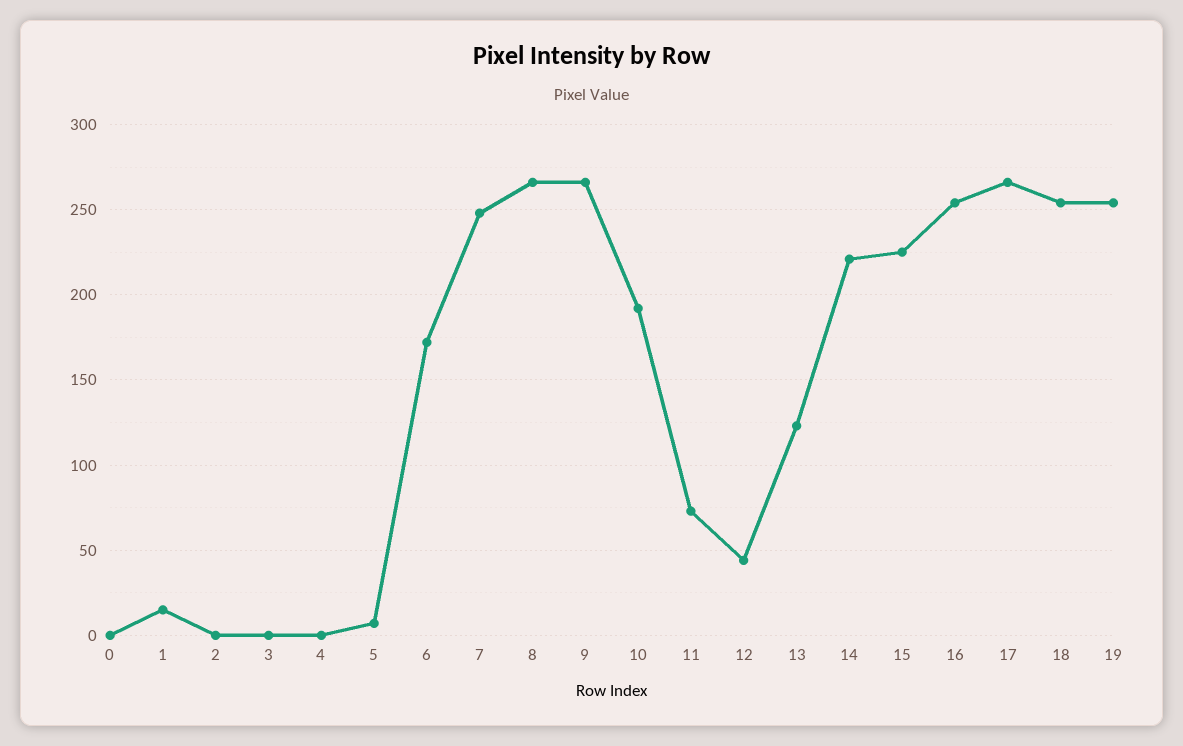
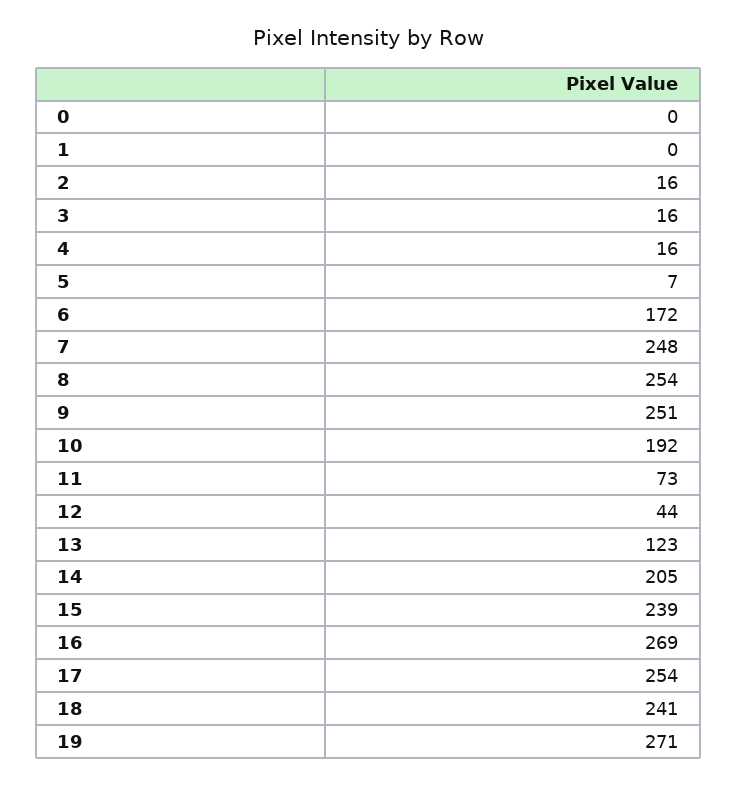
1: 15 -> 0
2: 0 -> 16
3: 0 -> 16
4: 0 -> 16
8: 265 -> 254
9: 265 -> 251
14: 220 -> 205
15: 225 -> 239
16: 255 -> 269
17: 265 -> 254
18: 255 -> 241
19: 255 -> 271

